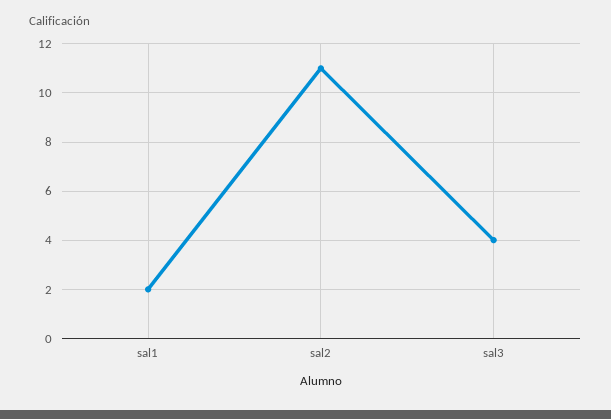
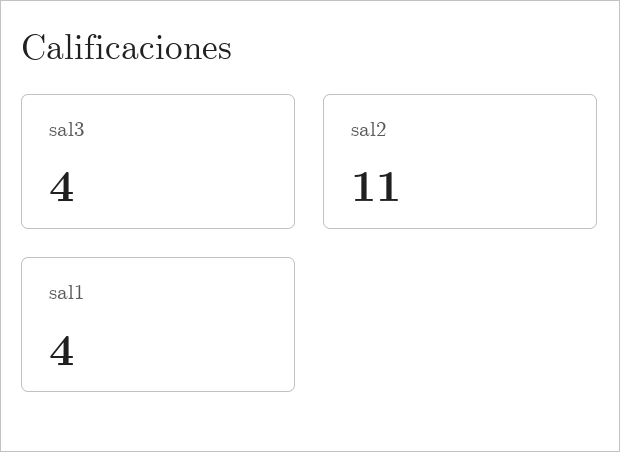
sal1: 2 -> 4

